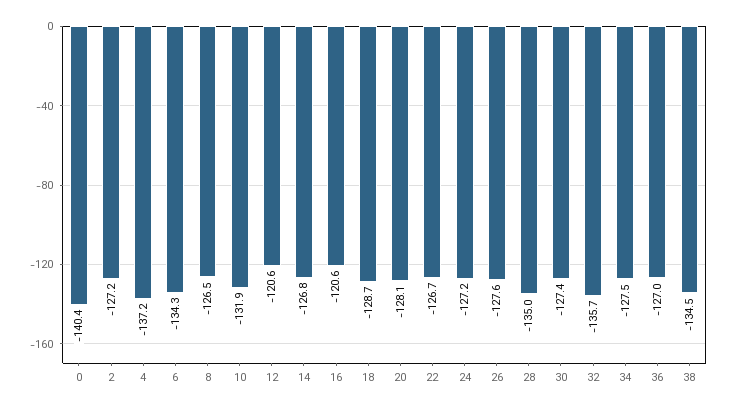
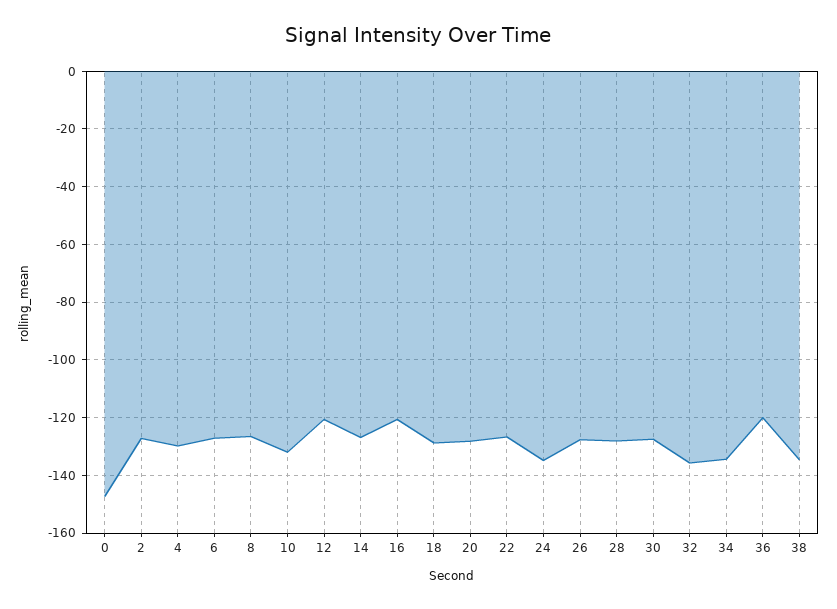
0: -140.4 -> -147.5
4: -137.2 -> -130
6: -134.3 -> -127.5
24: -127.2 -> -135
28: -135 -> -127.5
34: -127.5 -> -135
36: -127 -> -120

